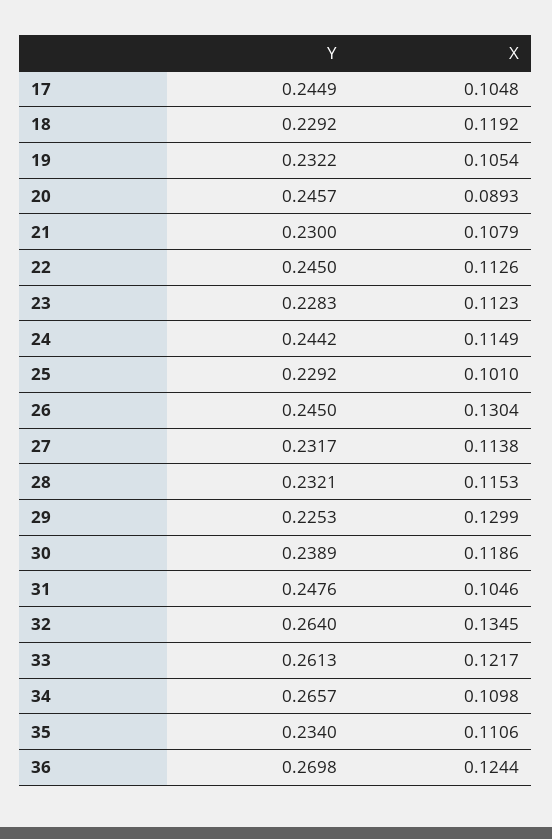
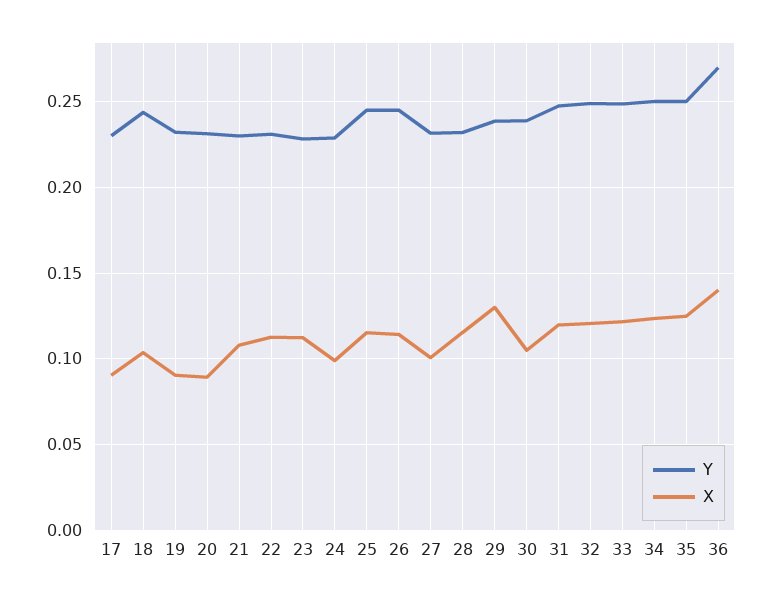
Y, 17: 0.2449 -> 0.23
X, 17: 0.1048 -> 0.09
Y, 18: 0.2292 -> 0.245
X, 18: 0.1192 -> 0.105
X, 19: 0.1054 -> 0.09
Y, 20: 0.2457 -> 0.23
Y, 22: 0.245 -> 0.23
Y, 24: 0.2442 -> 0.23
X, 24: 0.1149 -> 0.1
Y, 25: 0.2292 -> 0.245
X, 25: 0.101 -> 0.115
X, 26: 0.1304 -> 0.115
X, 27: 0.1138 -> 0.1
Y, 29: 0.2253 -> 0.24
X, 30: 0.1186 -> 0.105
X, 31: 0.1046 -> 0.12
Y, 32: 0.264 -> 0.25
X, 32: 0.1345 -> 0.12
Y, 33: 0.2613 -> 0.25
Y, 34: 0.2657 -> 0.25
X, 34: 0.1098 -> 0.125
Y, 35: 0.234 -> 0.25
X, 35: 0.1106 -> 0.125
X, 36: 0.1244 -> 0.14

